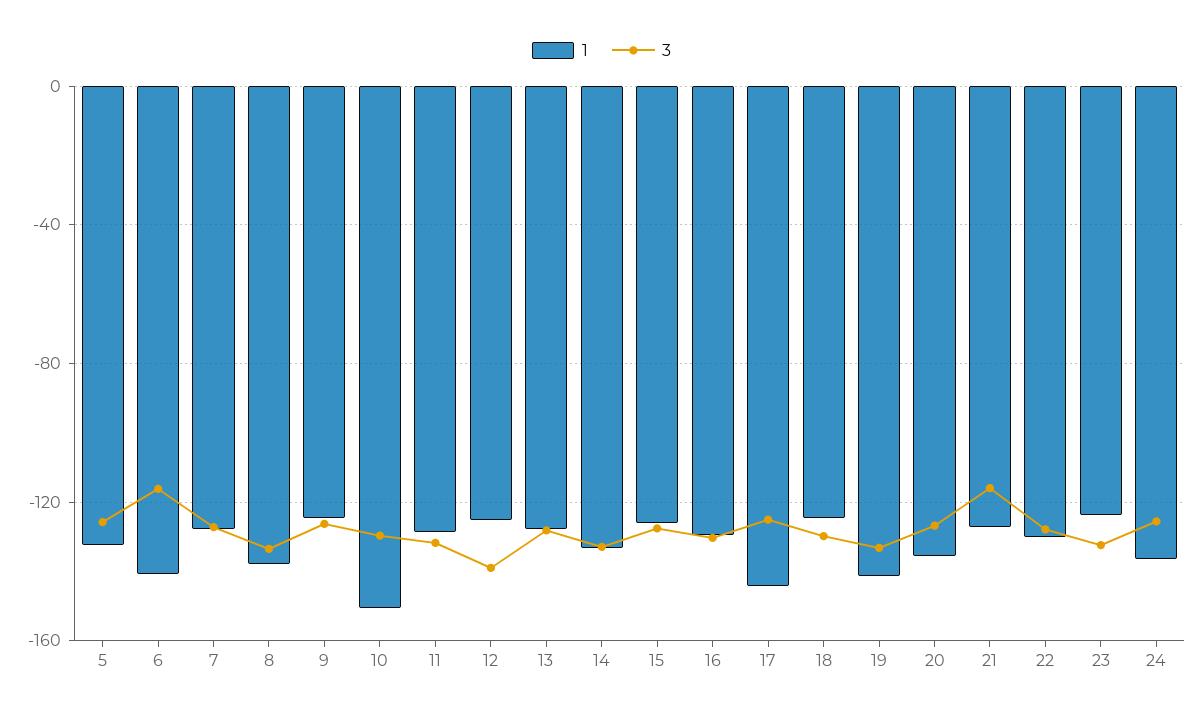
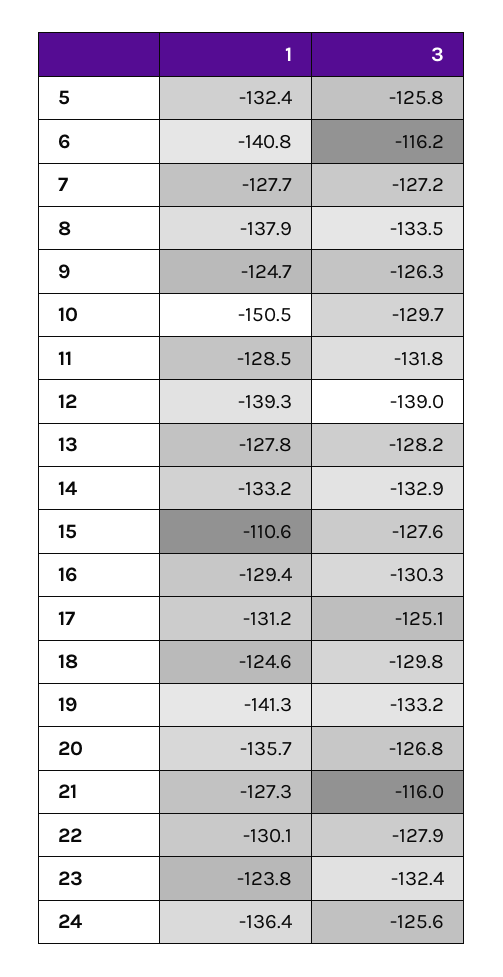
1, 12: -125 -> -139.3
1, 15: -125 -> -110.6
1, 17: -145 -> -131.2

